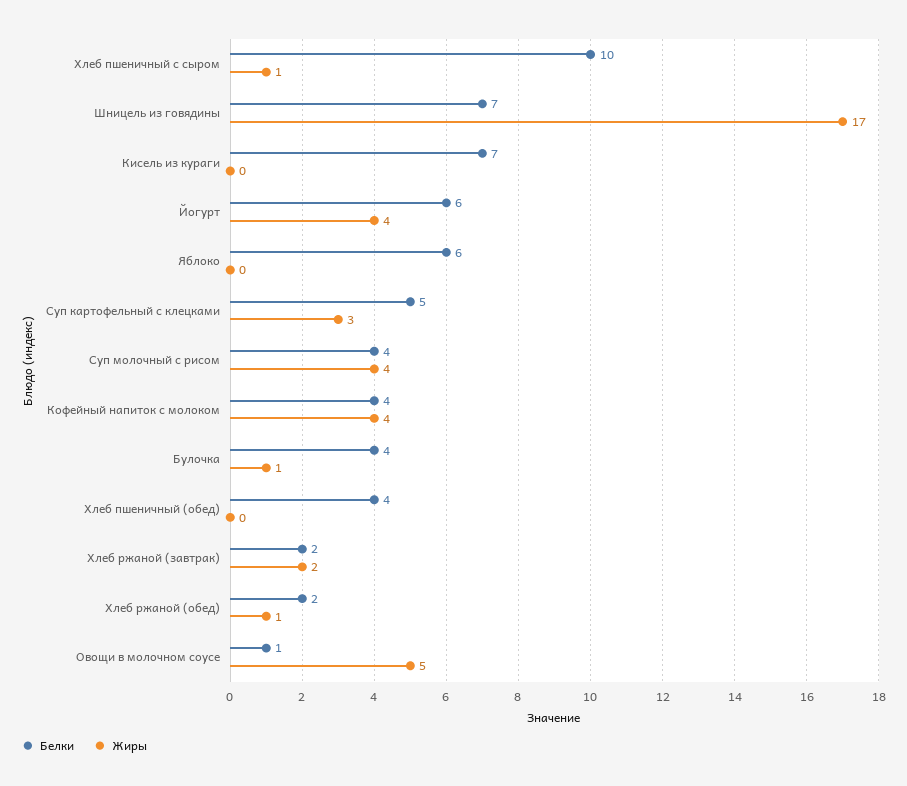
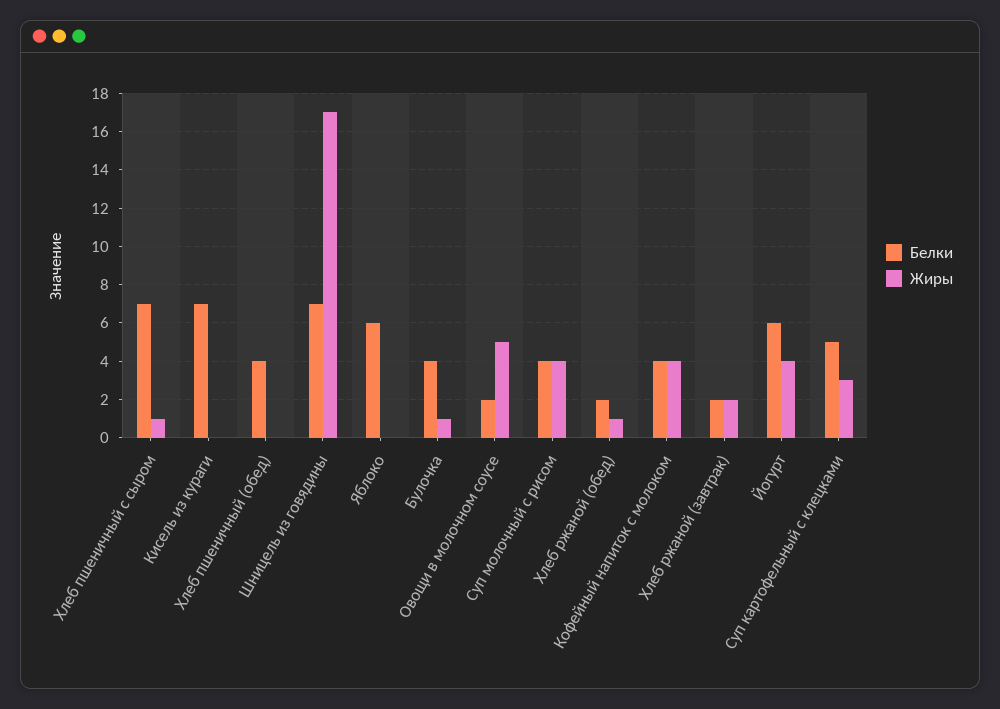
Белки, Хлеб пшеничный с сыром: 10 -> 7
Белки, Овощи в молочном соусе: 1 -> 2

